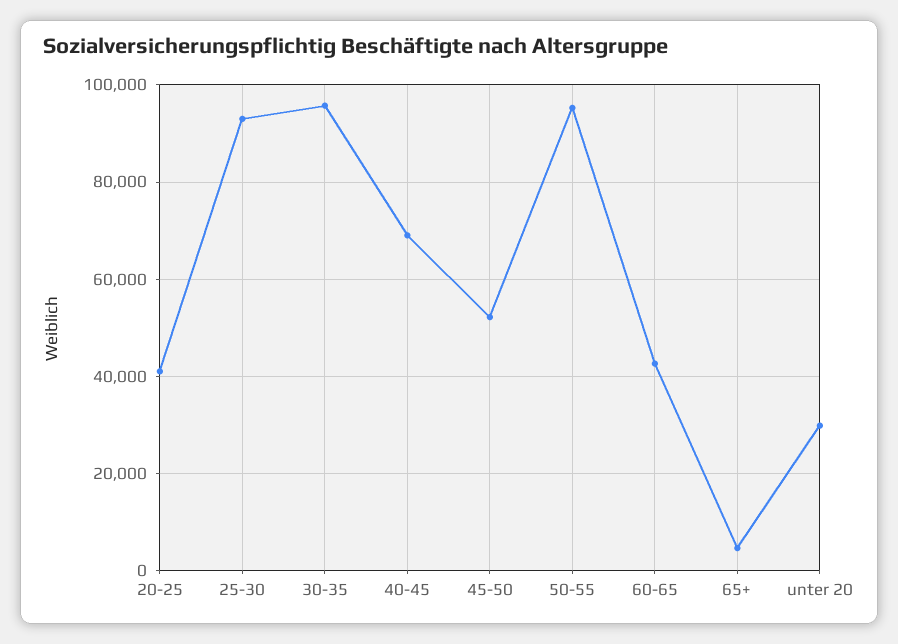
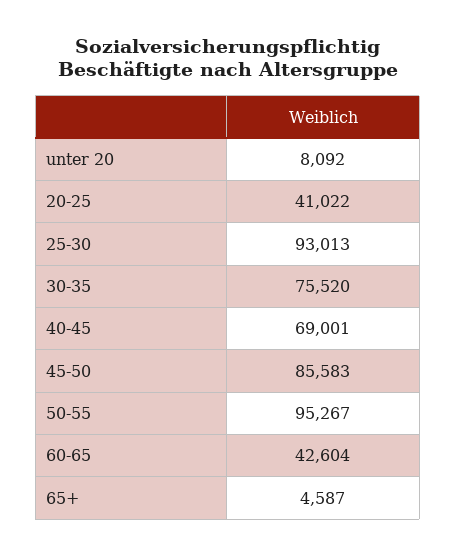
30-35: 96000 -> 75520
45-50: 52000 -> 85583
unter 20: 30000 -> 8092

